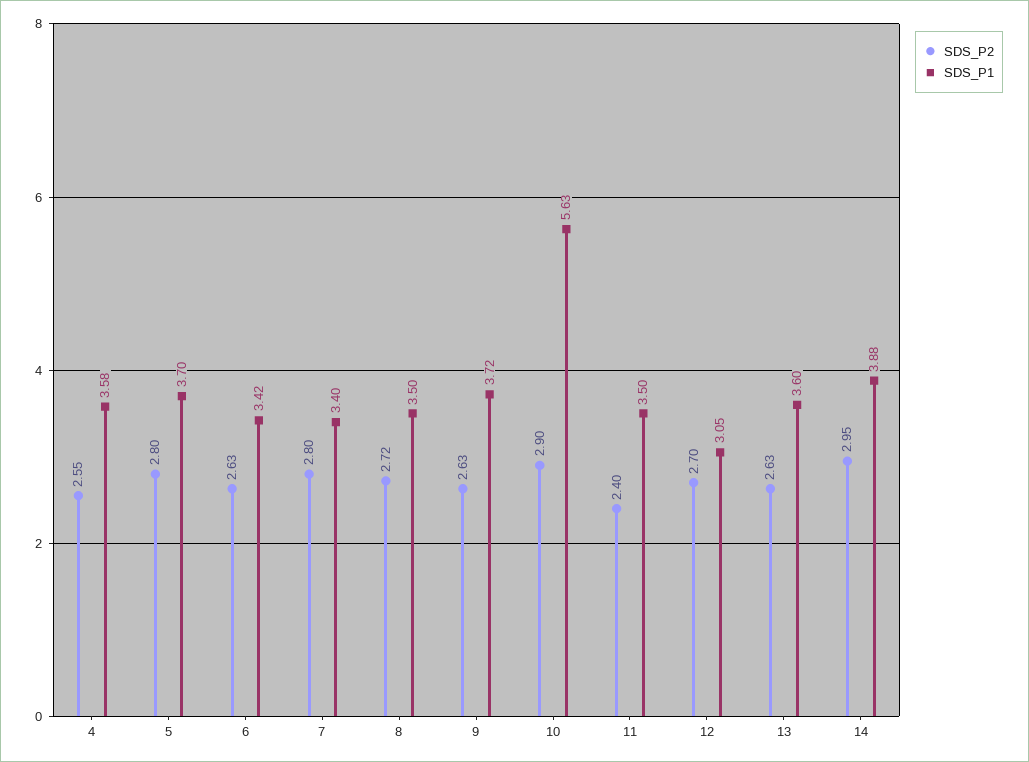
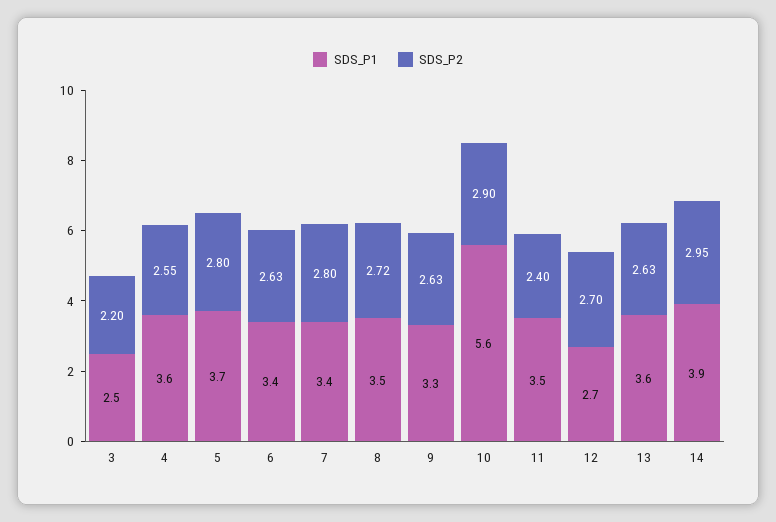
SDS_P1, 9: 3.72 -> 3.3
SDS_P1, 12: 3.05 -> 2.7
SDS_P1, 3: none -> 2.5
SDS_P2, 3: none -> 2.2

